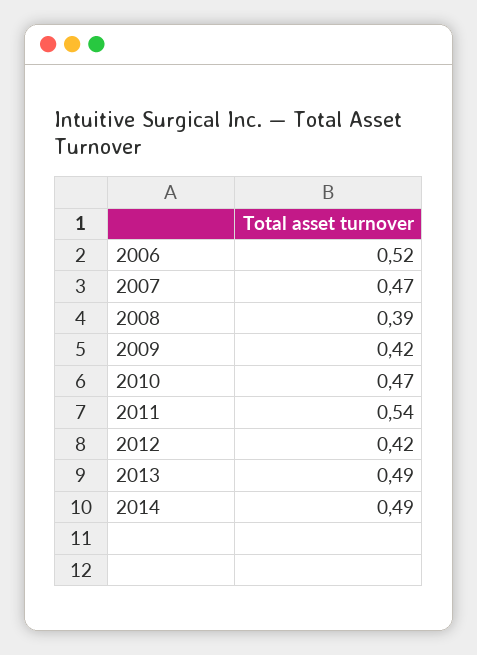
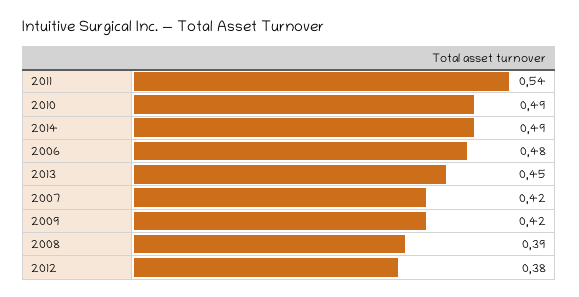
2006: 0.52 -> 0.48
2007: 0.47 -> 0.42
2010: 0.47 -> 0.49
2012: 0.42 -> 0.38
2013: 0.49 -> 0.45

